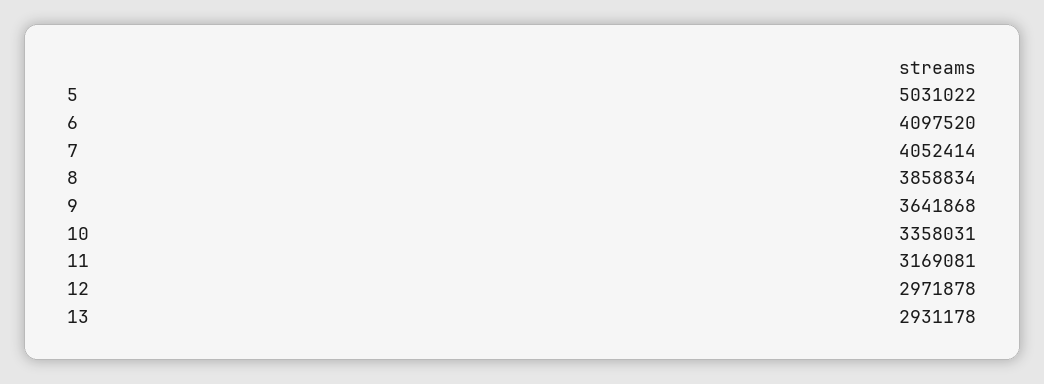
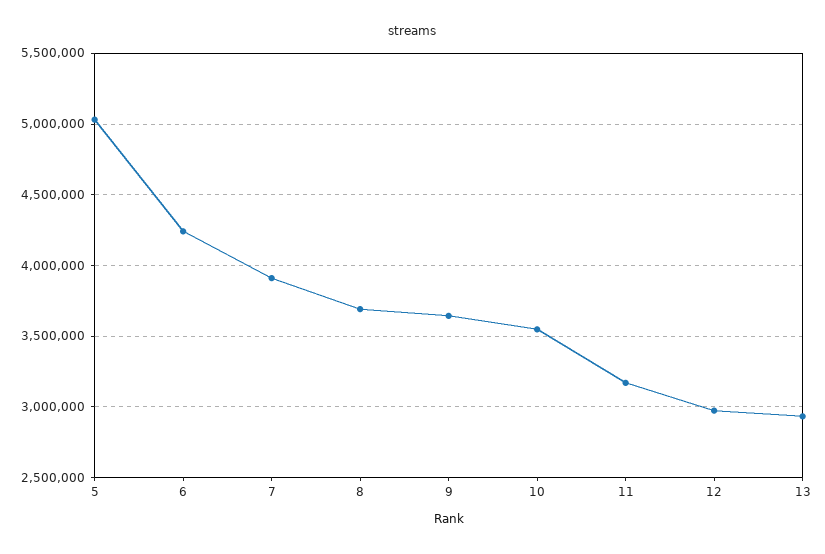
6: 4097520 -> 4250000
7: 4052414 -> 3900000
8: 3858834 -> 3700000
10: 3358031 -> 3550000

